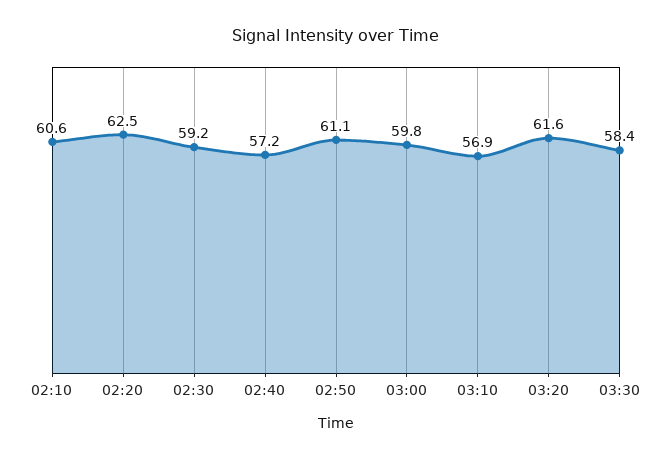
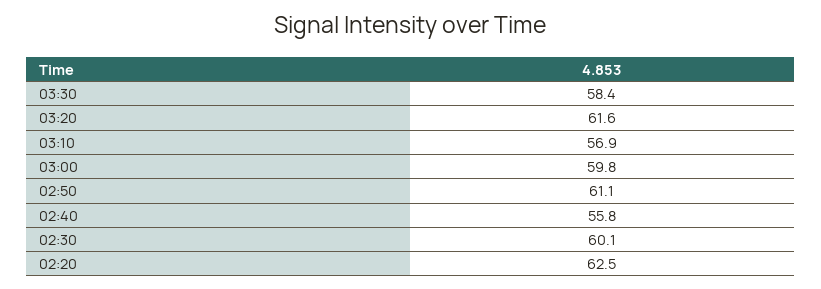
02:10: 60.6 -> none
02:30: 59.2 -> 60.1
02:40: 57.2 -> 55.8

